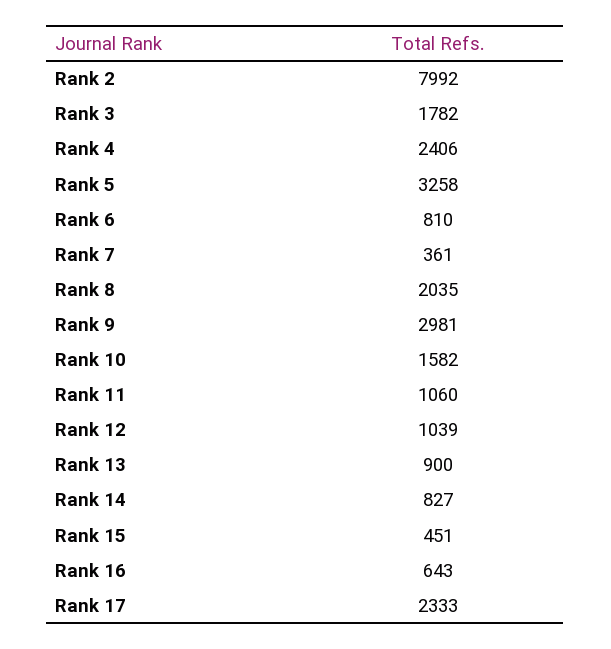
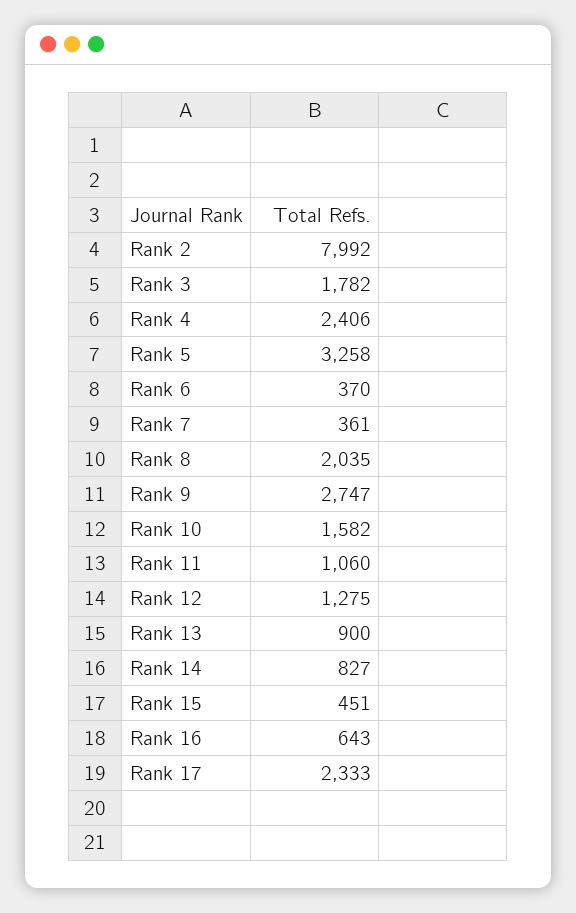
Rank 6: 810 -> 370
Rank 9: 2981 -> 2747
Rank 12: 1039 -> 1275

